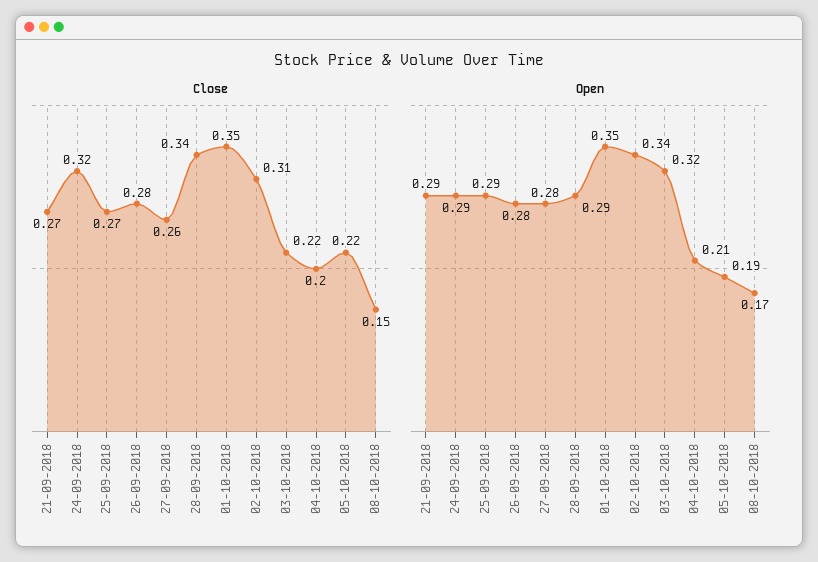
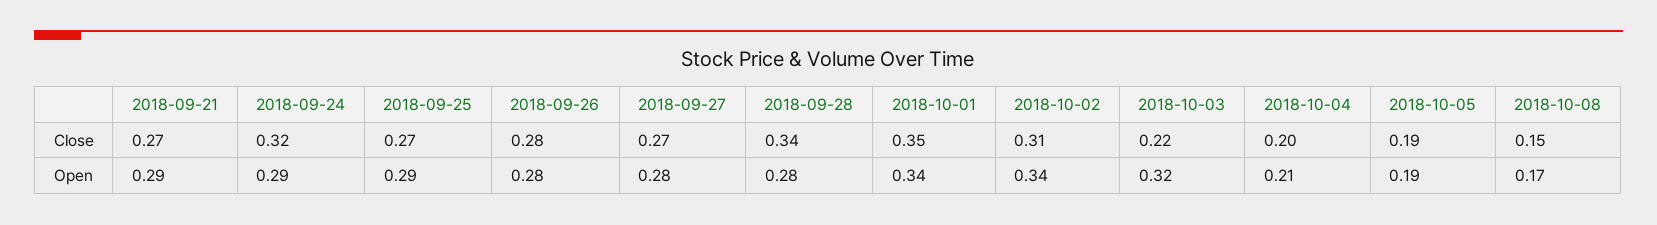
Close, 27-09-2018: 0.26 -> 0.27
Close, 05-10-2018: 0.22 -> 0.19
Open, 28-09-2018: 0.29 -> 0.28
Open, 01-10-2018: 0.35 -> 0.34

